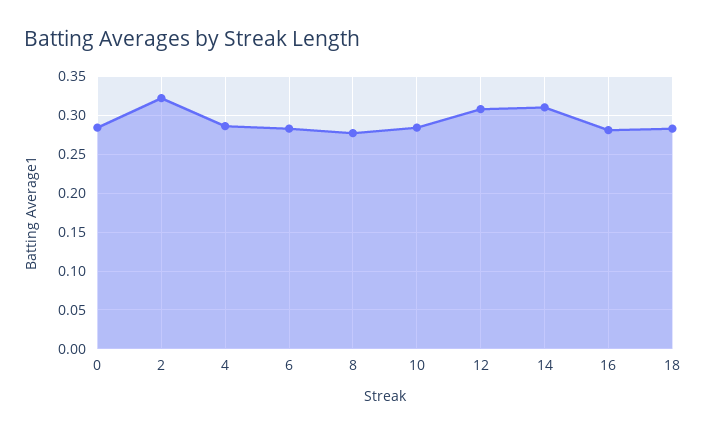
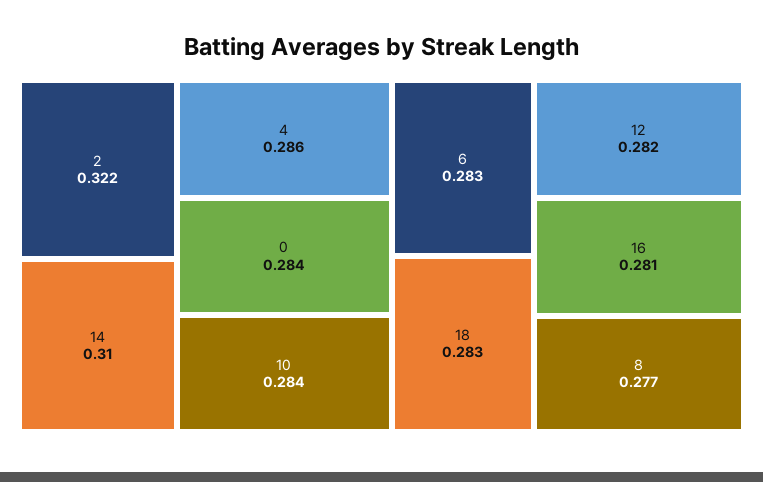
12: 0.31 -> 0.282

